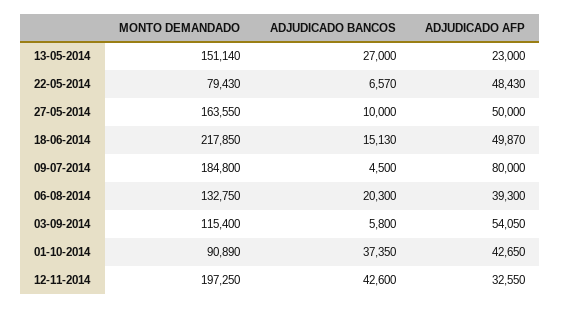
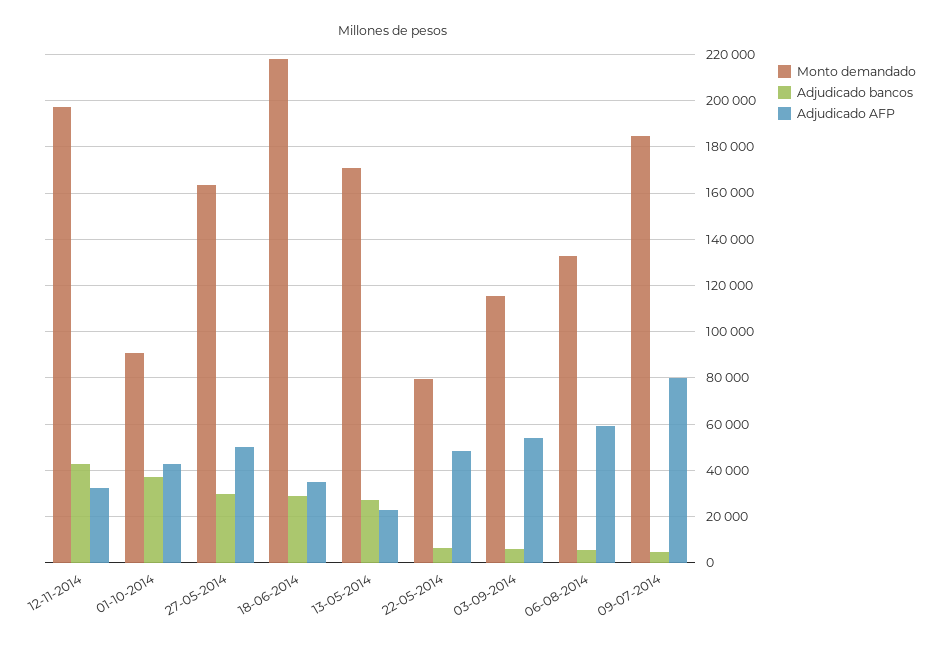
MONTO DEMANDADO, 13-05-2014: 151140 -> 170000
ADJUDICADO BANCOS, 27-05-2014: 10000 -> 30000
ADJUDICADO BANCOS, 18-06-2014: 15130 -> 30000
ADJUDICADO AFP, 18-06-2014: 49870 -> 35000
ADJUDICADO BANCOS, 06-08-2014: 20300 -> 5000
ADJUDICADO AFP, 06-08-2014: 39300 -> 60000

